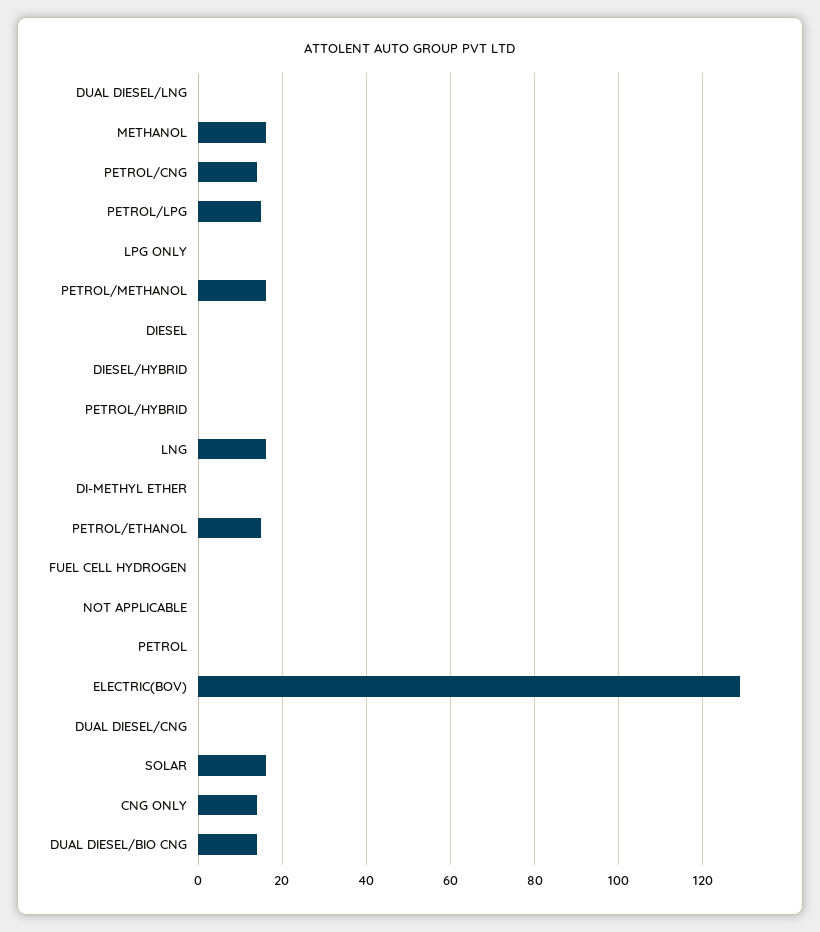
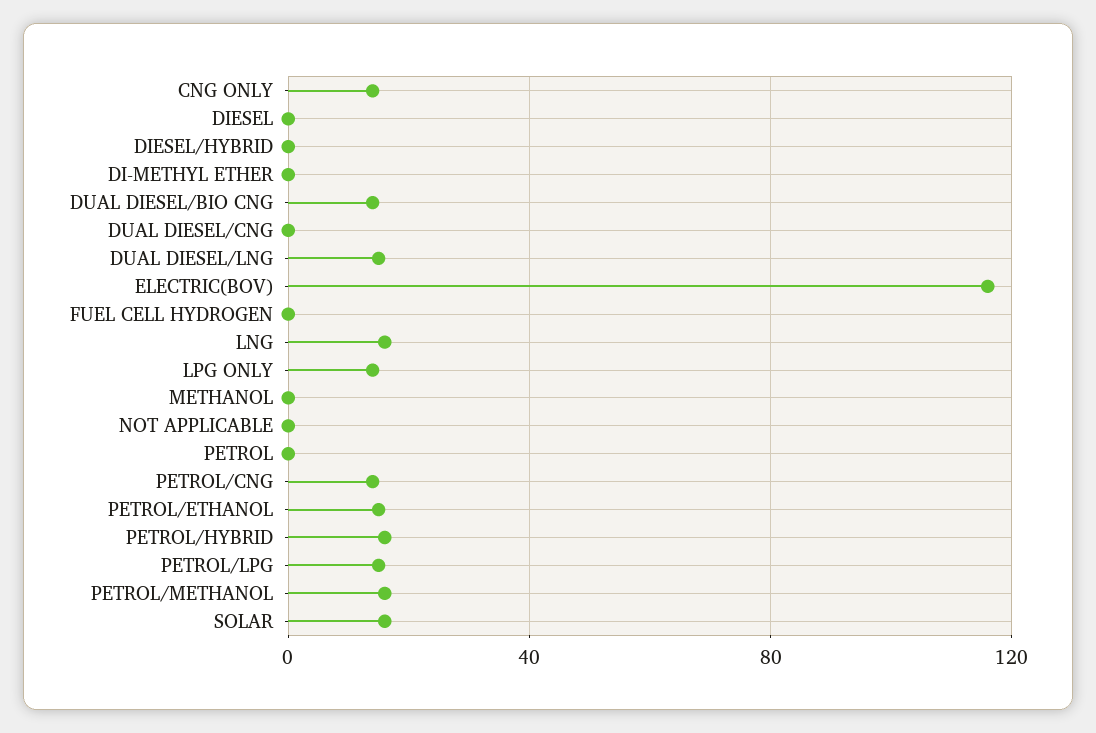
DUAL DIESEL/LNG: 0 -> 15
METHANOL: 15 -> 0
LPG ONLY: 0 -> 15
PETROL/HYBRID: 0 -> 15
ELECTRIC(BOV): 130 -> 115

